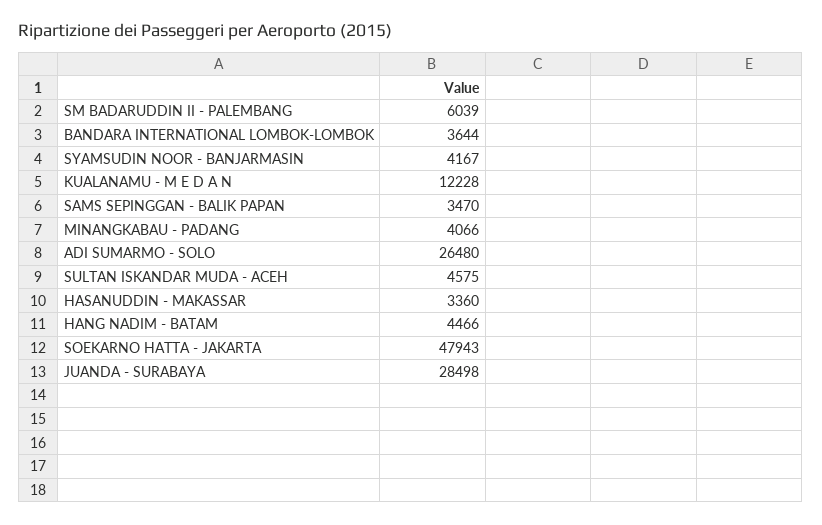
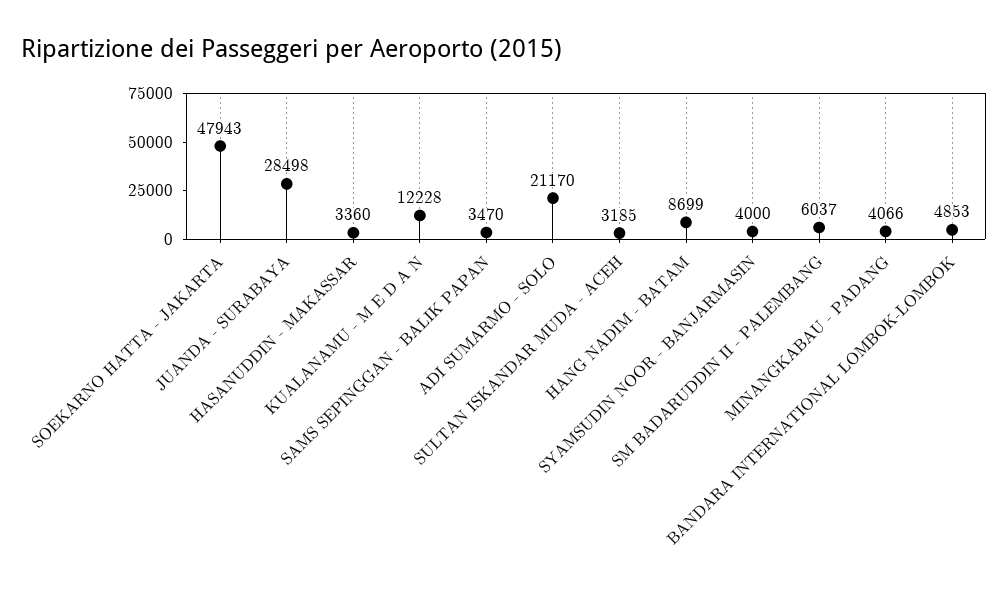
SM BADARUDDIN II - PALEMBANG: 6039 -> 6037
BANDARA INTERNATIONAL LOMBOK-LOMBOK: 3644 -> 4853
SYAMSUDIN NOOR - BANJARMASIN: 4167 -> 4000
ADI SUMARMO - SOLO: 26480 -> 21170
SULTAN ISKANDAR MUDA - ACEH: 4575 -> 3185
HANG NADIM - BATAM: 4466 -> 8699

